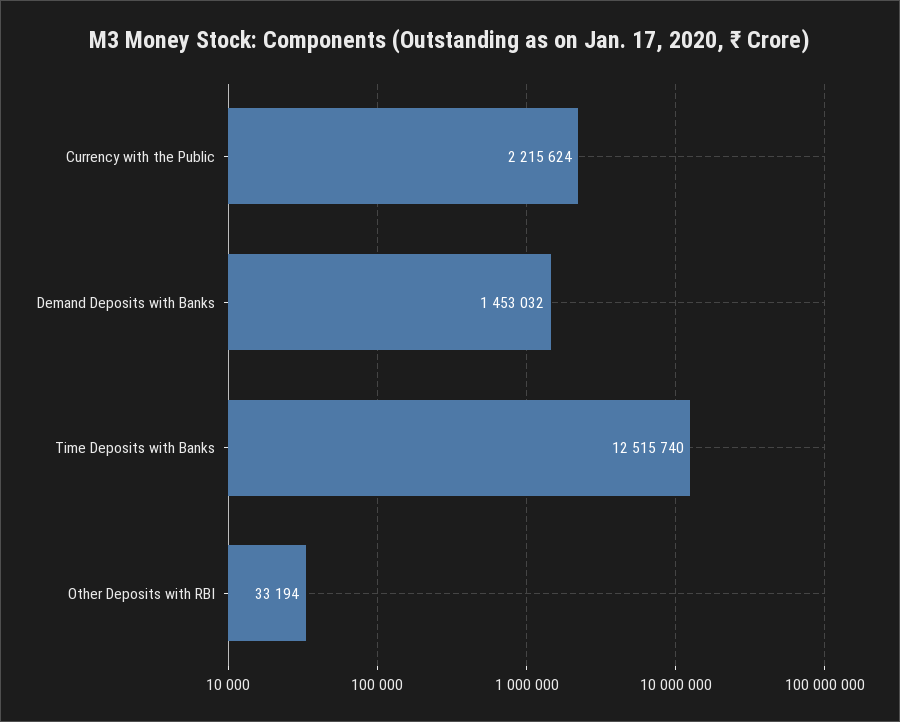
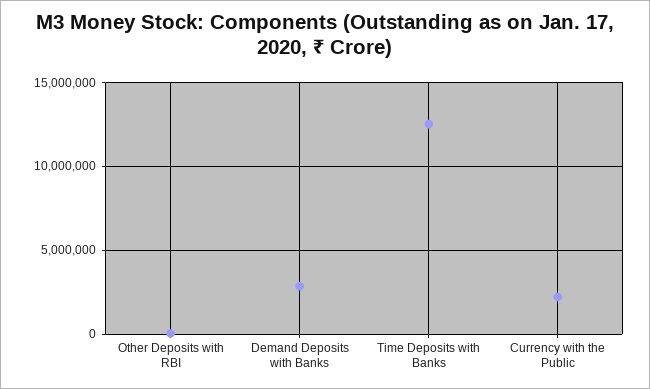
Demand Deposits with Banks: 1453032 -> 3000000

